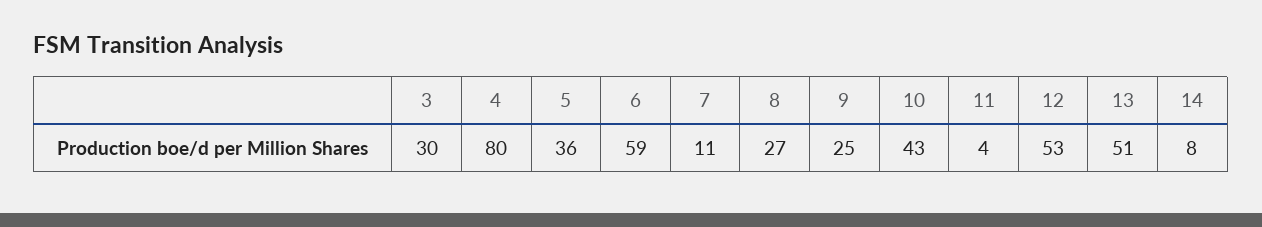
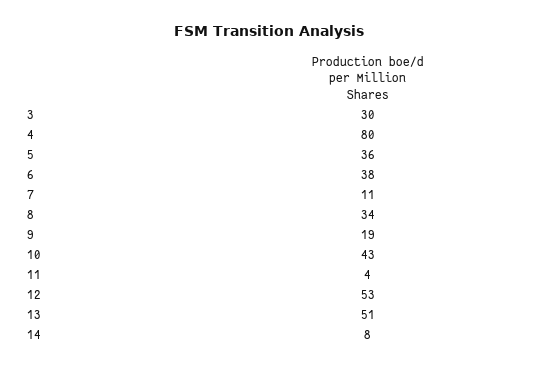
6: 59 -> 38
8: 27 -> 34
9: 25 -> 19

